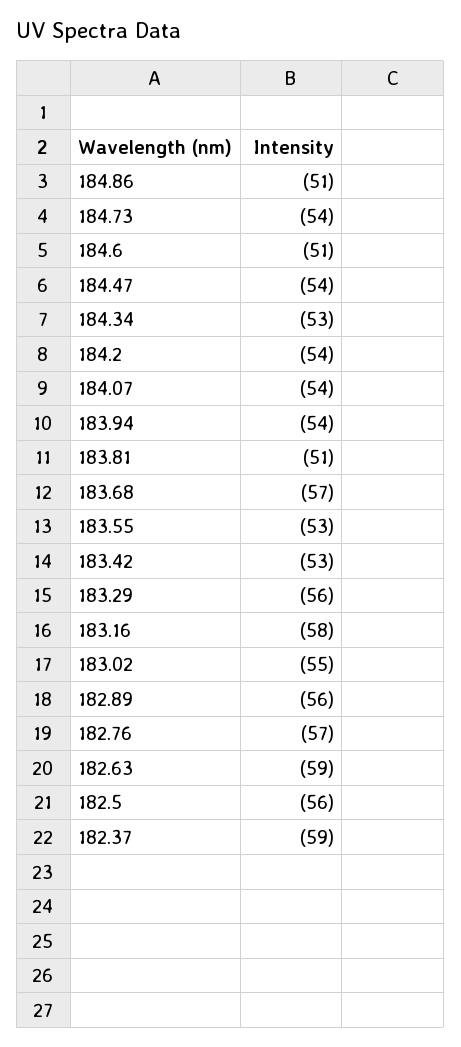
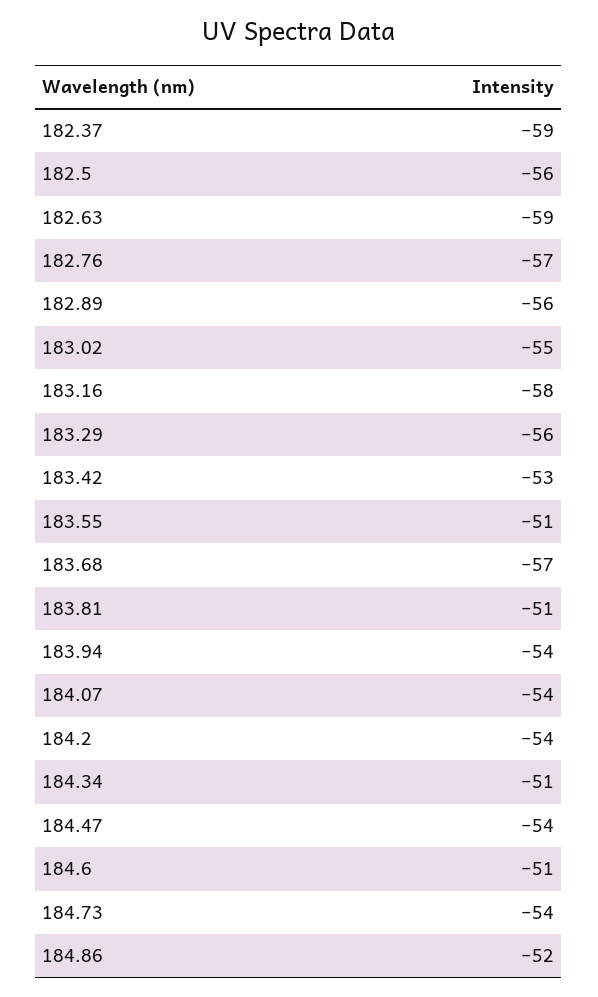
184.86: -51 -> -52
184.34: -53 -> -51
183.55: -53 -> -51

